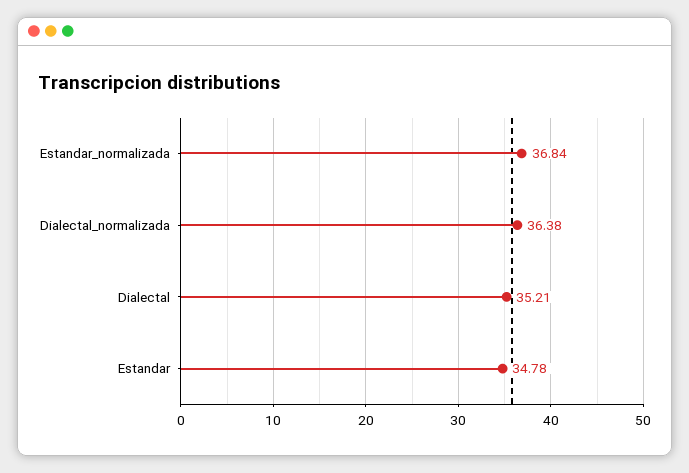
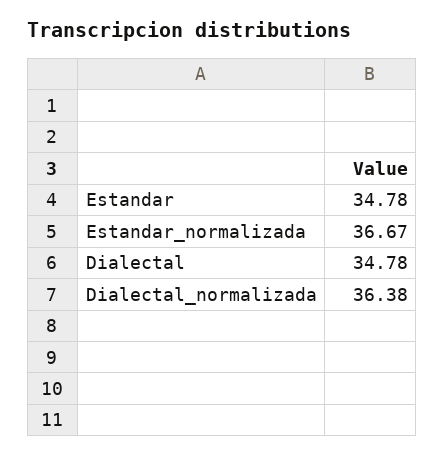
Estandar_normalizada: 36.84 -> 36.67
Dialectal: 35.21 -> 34.78

